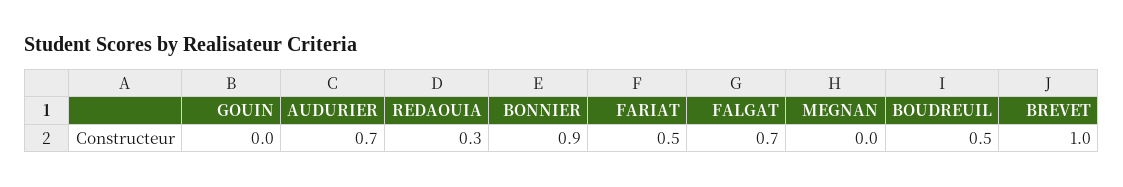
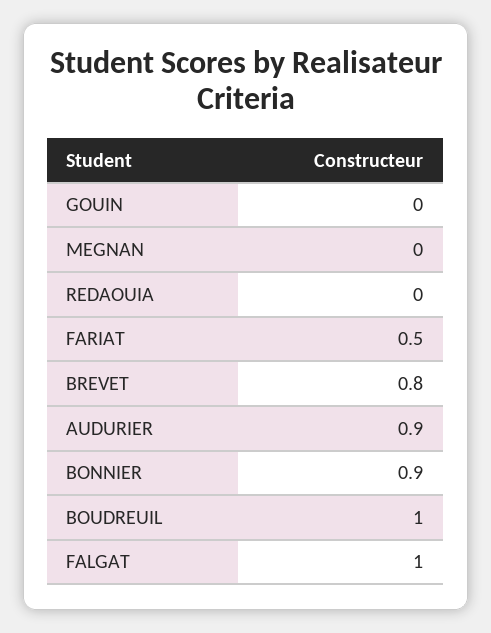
AUDURIER: 0.7 -> 0.9
REDAOUIA: 0.3 -> 0
FALGAT: 0.7 -> 1
BOUDREUIL: 0.5 -> 1
BREVET: 1 -> 0.8

